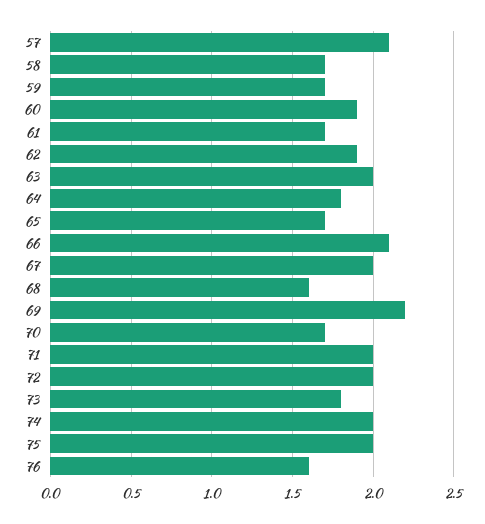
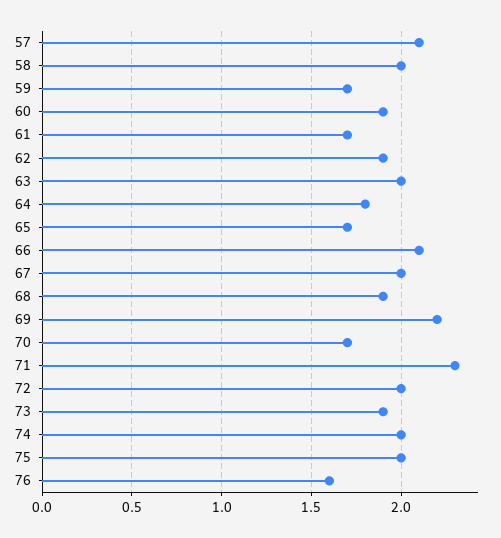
58: 1.7 -> 2
68: 1.6 -> 1.9
71: 2 -> 2.3
73: 1.8 -> 1.9

